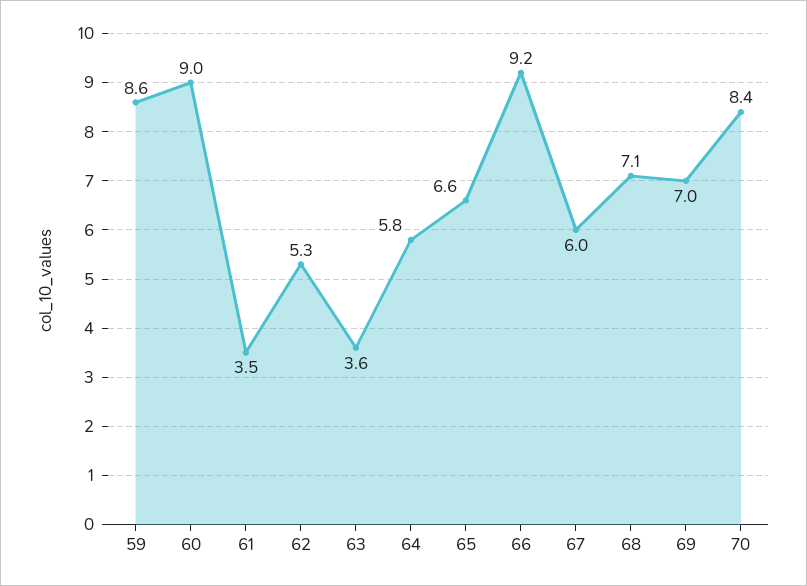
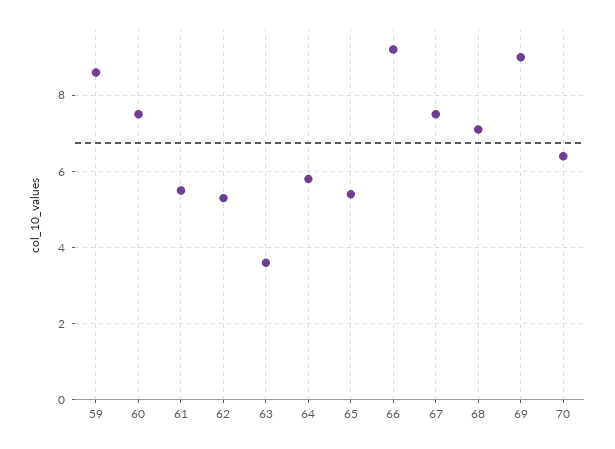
60: 9 -> 7.5
61: 3.5 -> 5.5
65: 6.6 -> 5.5
67: 6 -> 7.5
69: 7 -> 9
70: 8.4 -> 6.5

